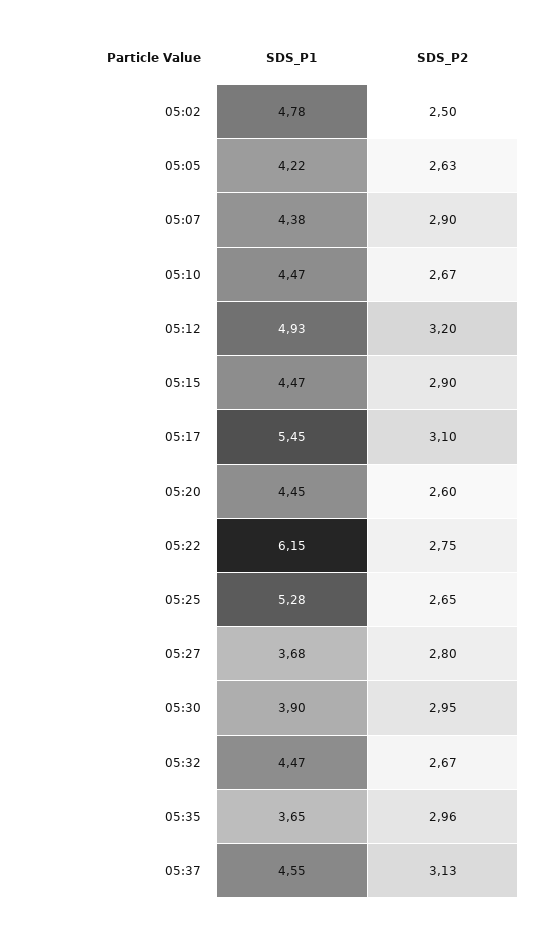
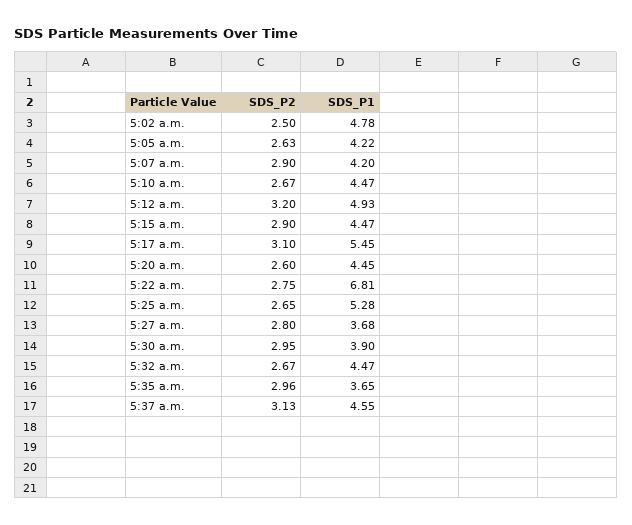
SDS_P1, 05:07: 4.38 -> 4.2
SDS_P1, 05:22: 6.15 -> 6.81

